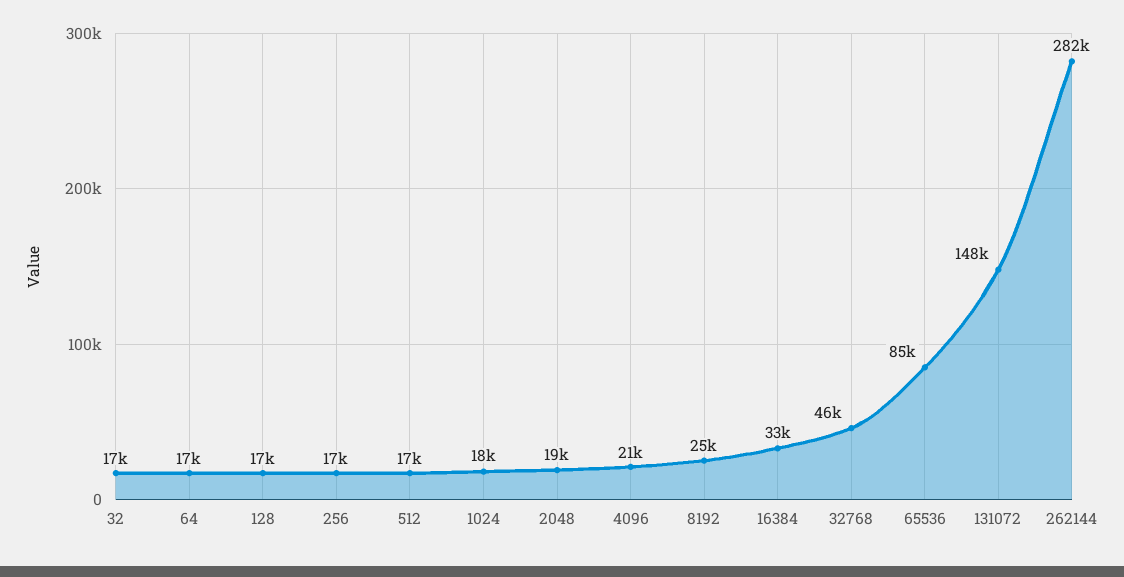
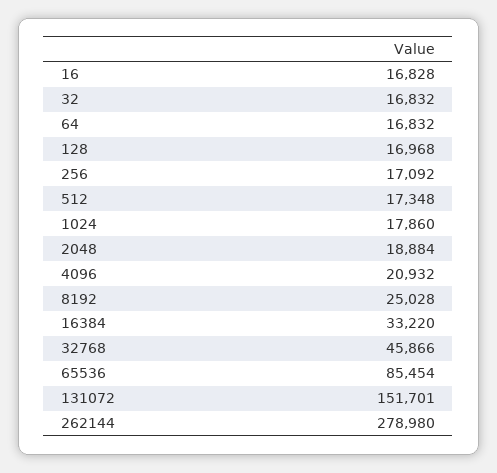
131072: 148000 -> 151701
262144: 282000 -> 278980
16: none -> 16828

